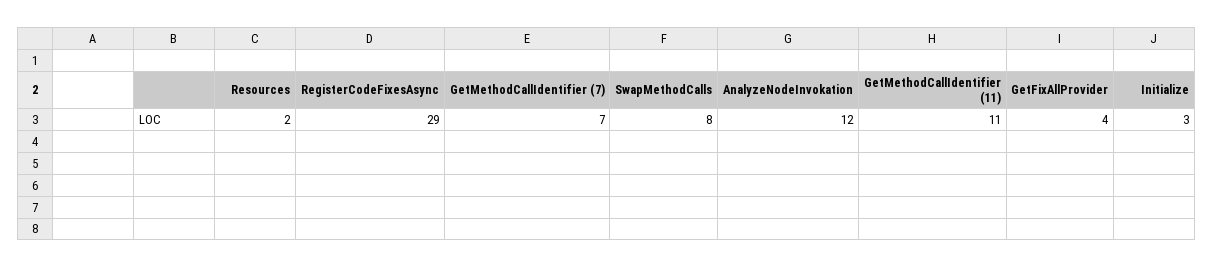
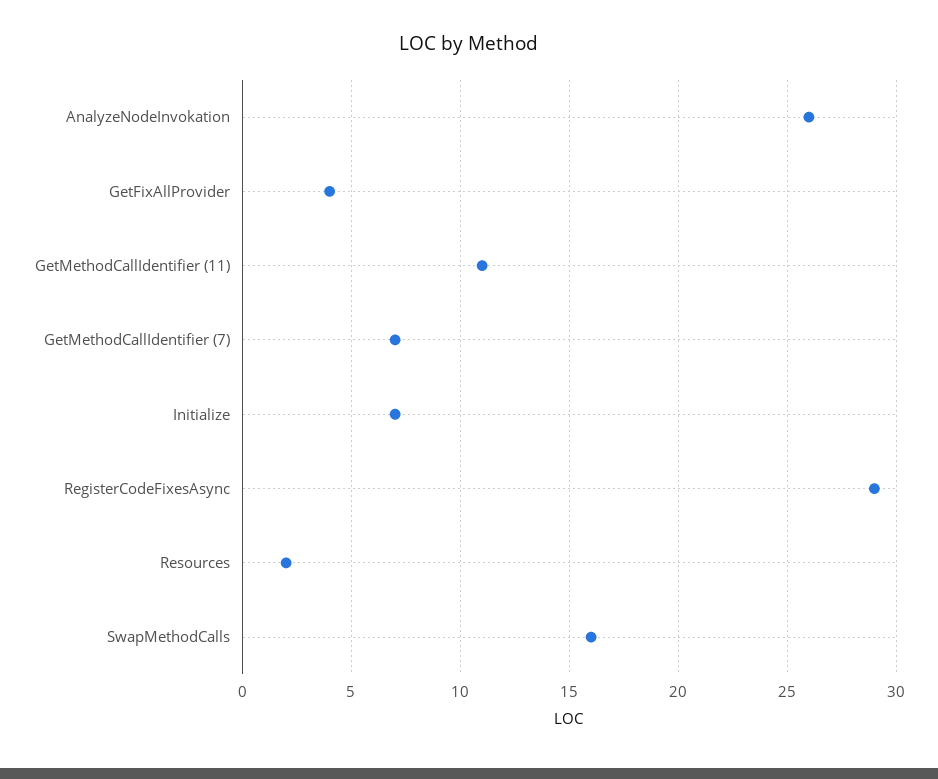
SwapMethodCalls: 8 -> 16
AnalyzeNodeInvokation: 12 -> 26
Initialize: 3 -> 7

